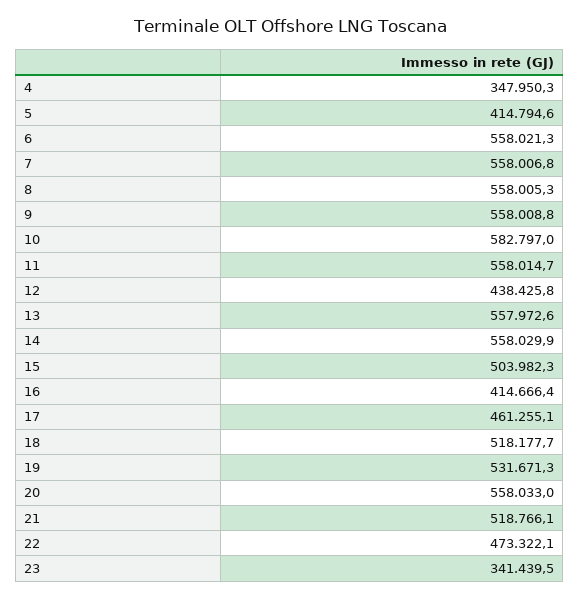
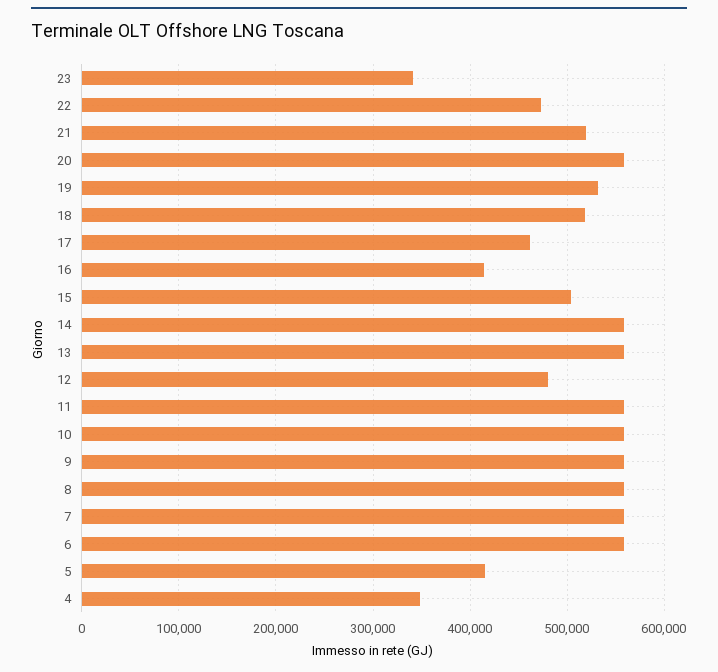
10: 582797 -> 560000
12: 438425.8 -> 480000

